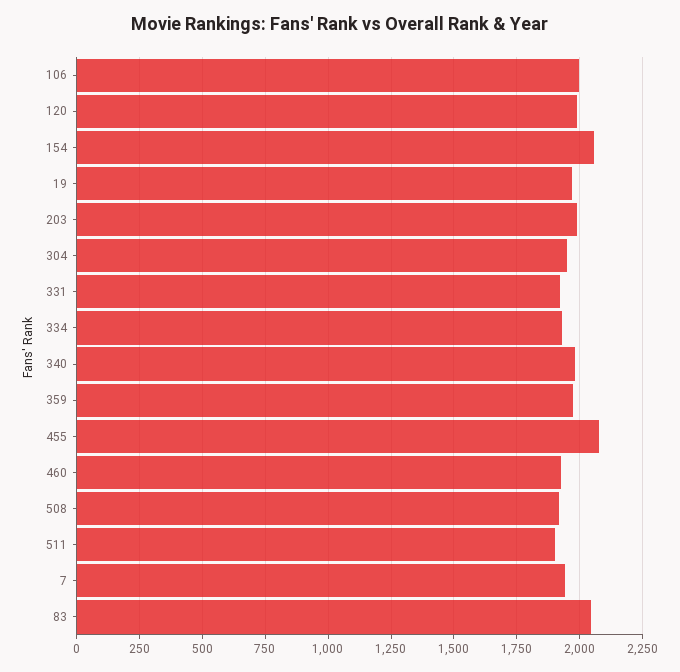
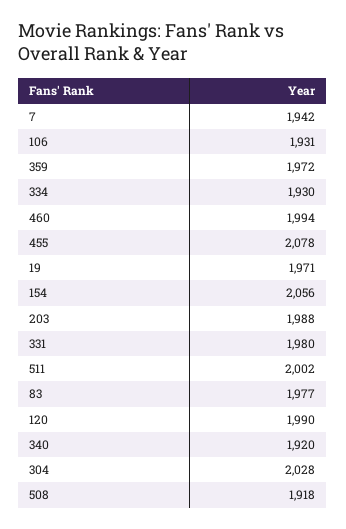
106: 2000 -> 1931
304: 1950 -> 2028
331: 1925 -> 1980
340: 1975 -> 1920
460: 1925 -> 1994
511: 1900 -> 2002
83: 2050 -> 1977

